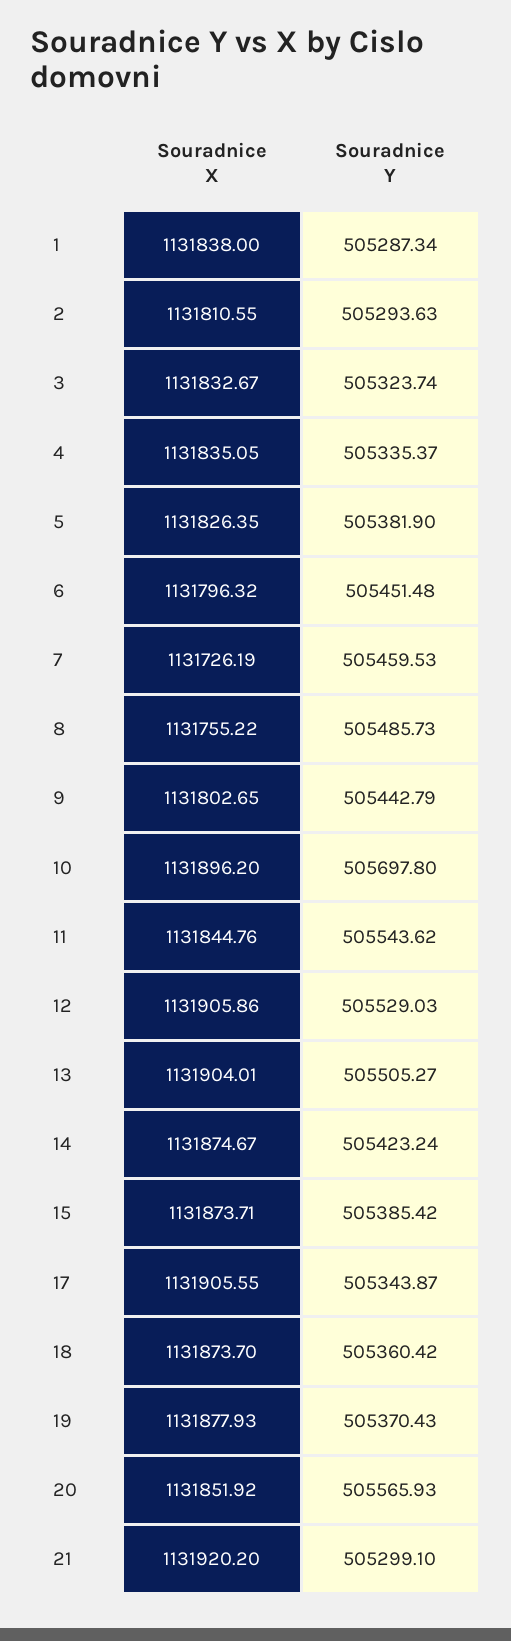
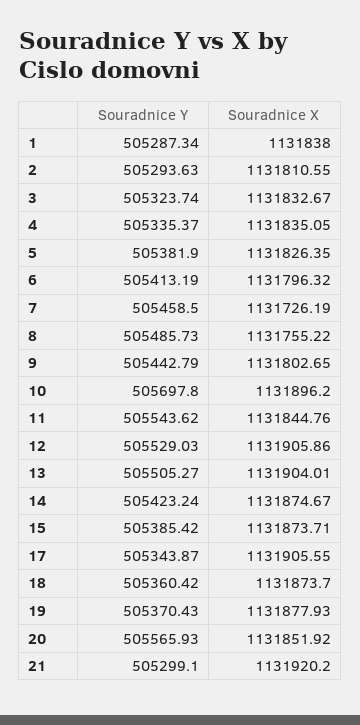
Souradnice Y, 6: 505451.48 -> 505413.19
Souradnice Y, 7: 505459.53 -> 505458.5

